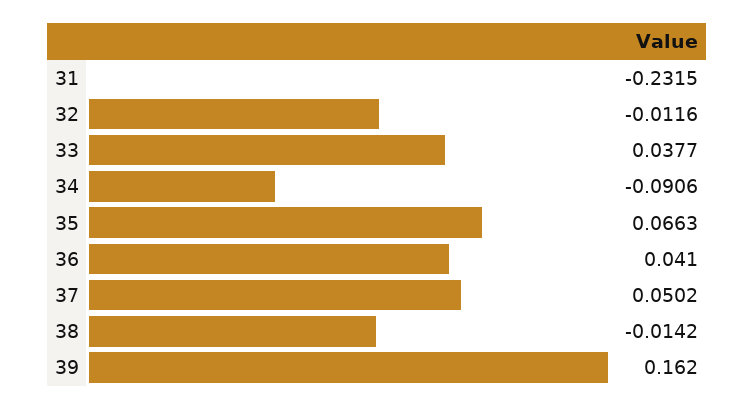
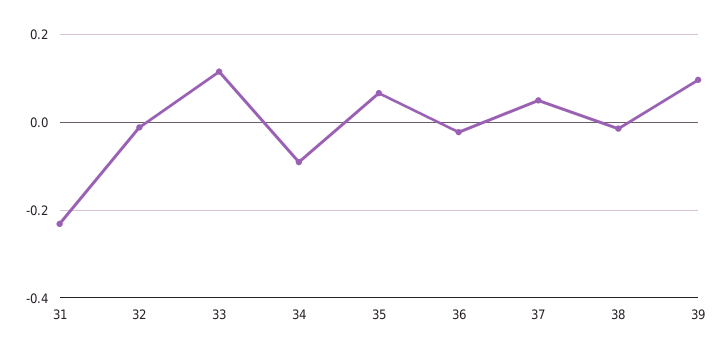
33: 0.0377 -> 0.12
36: 0.041 -> -0.02
39: 0.162 -> 0.1

